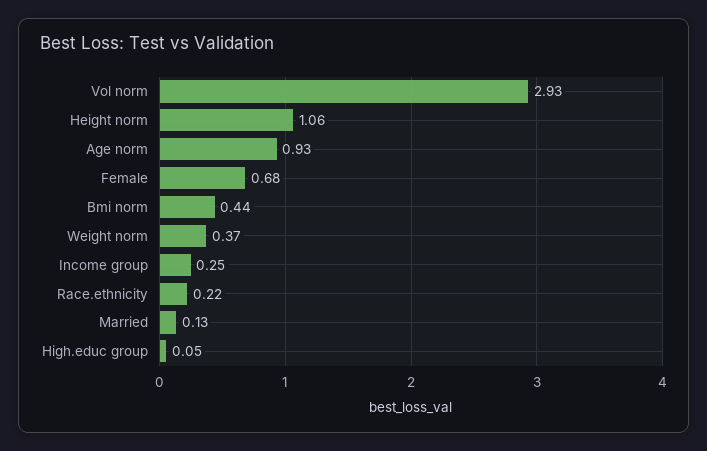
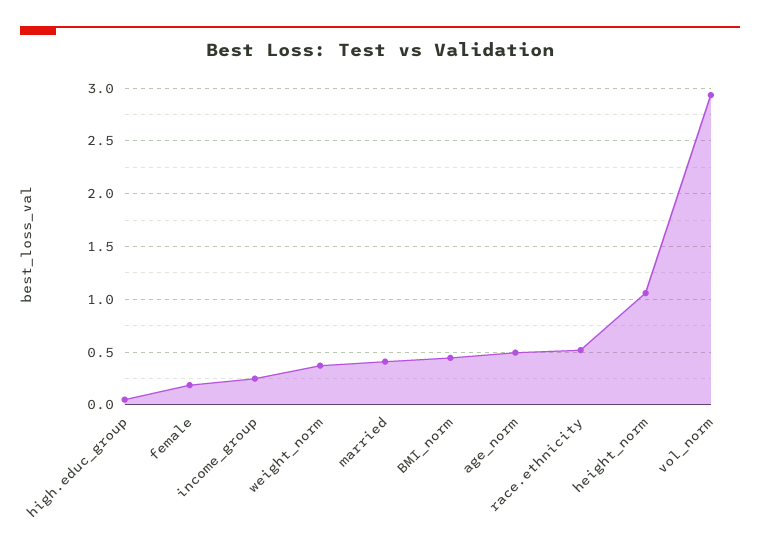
Age norm: 0.93 -> 0.5
Female: 0.68 -> 0.2
Race.ethnicity: 0.22 -> 0.5
Married: 0.13 -> 0.4

